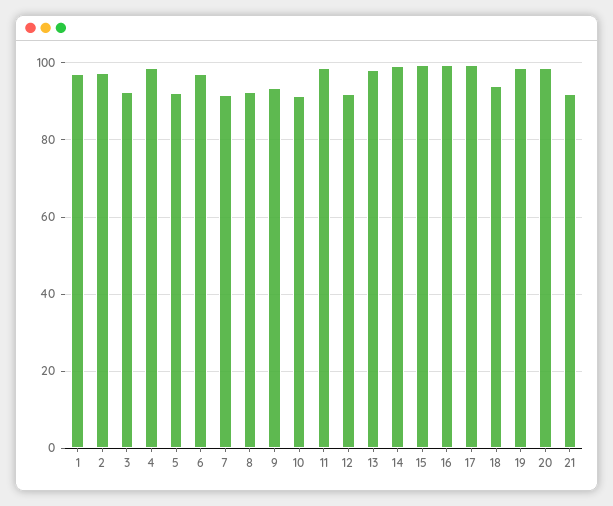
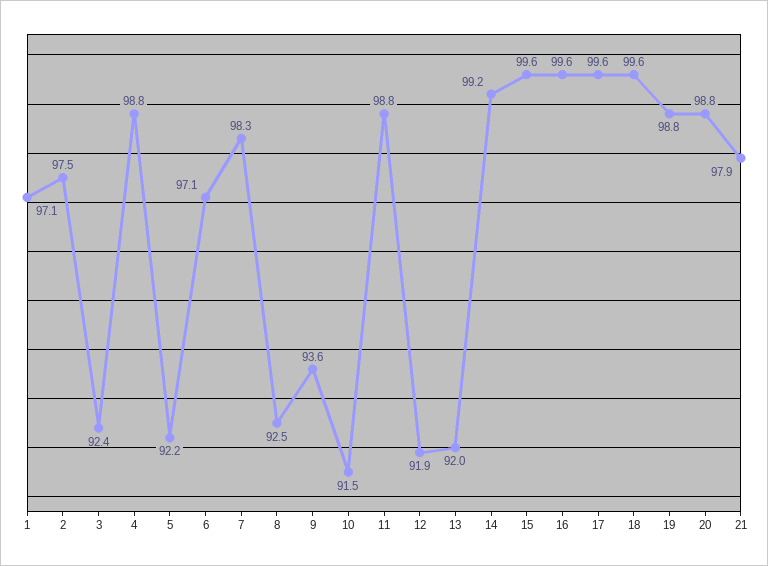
7: 92 -> 98.3
13: 98 -> 92
18: 94 -> 99.6
21: 92 -> 97.9

